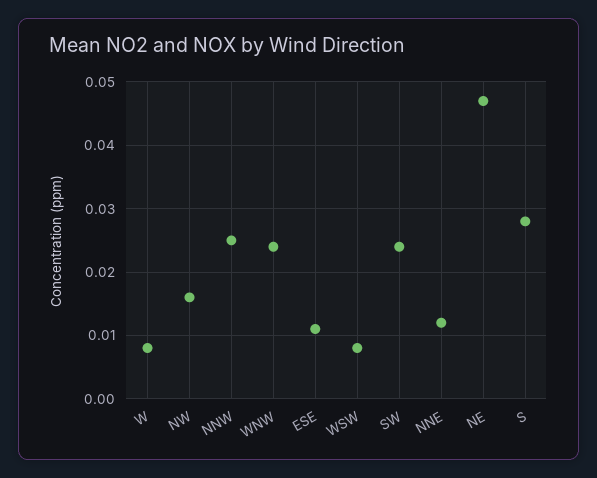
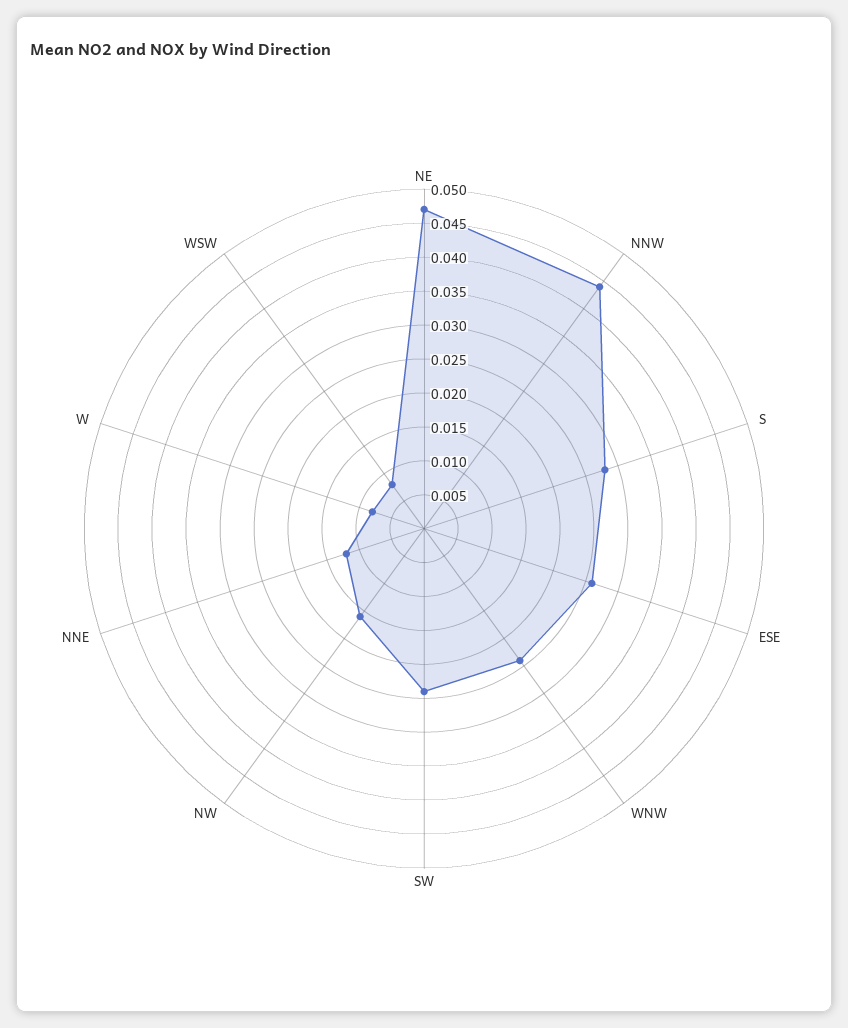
NNW: 0.025 -> 0.045
ESE: 0.011 -> 0.025

